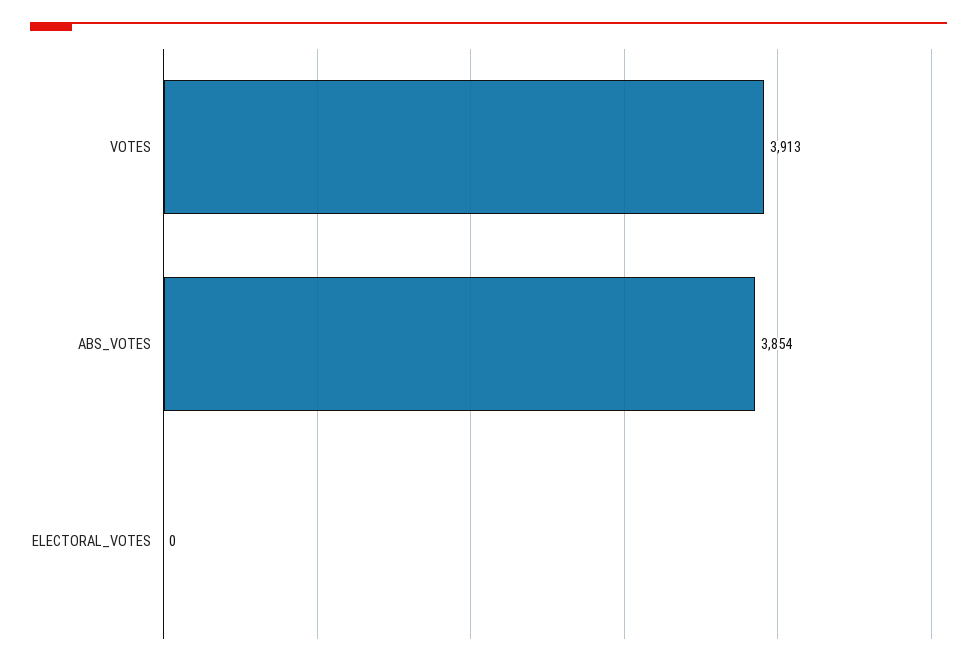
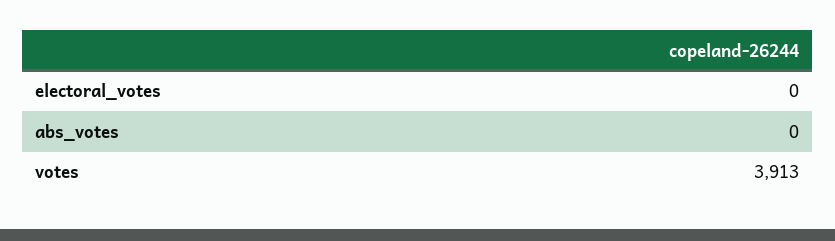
ABS_VOTES: 3854 -> 0

